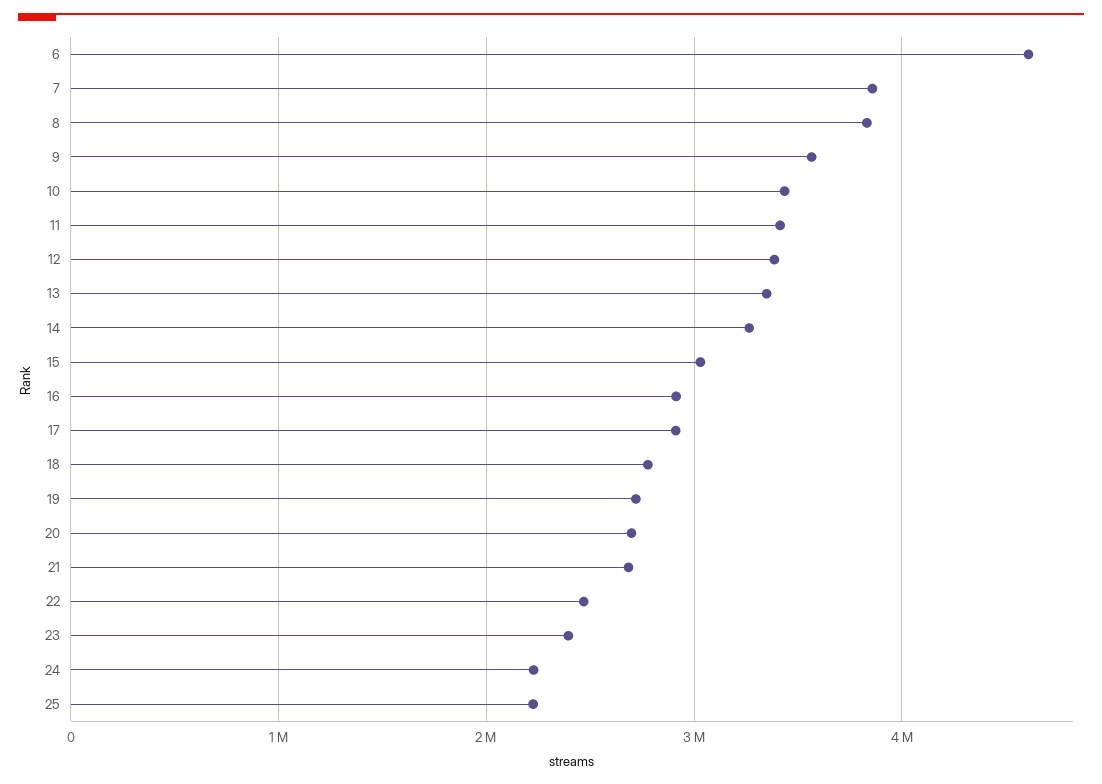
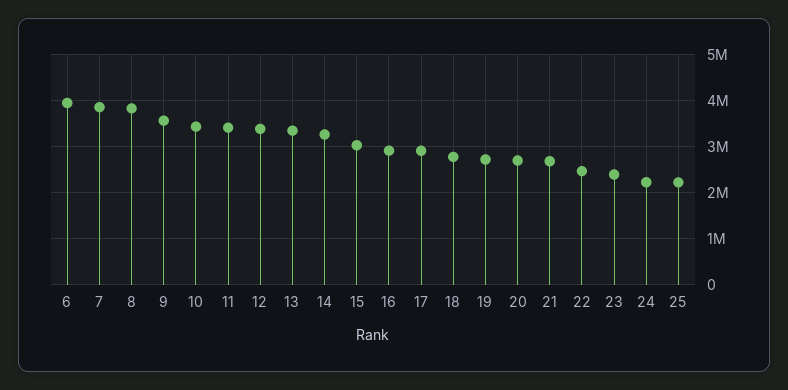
6: 4600000 -> 4000000

